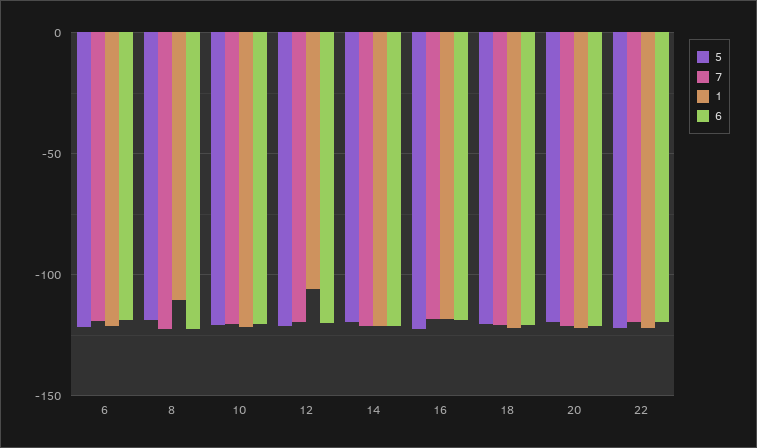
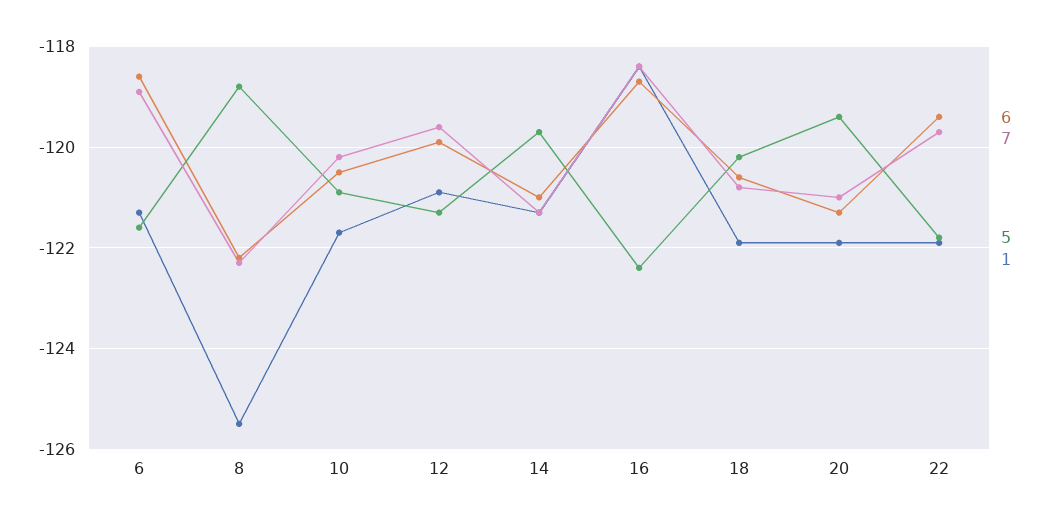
1, 8: -110 -> -125.5
1, 12: -105 -> -121

